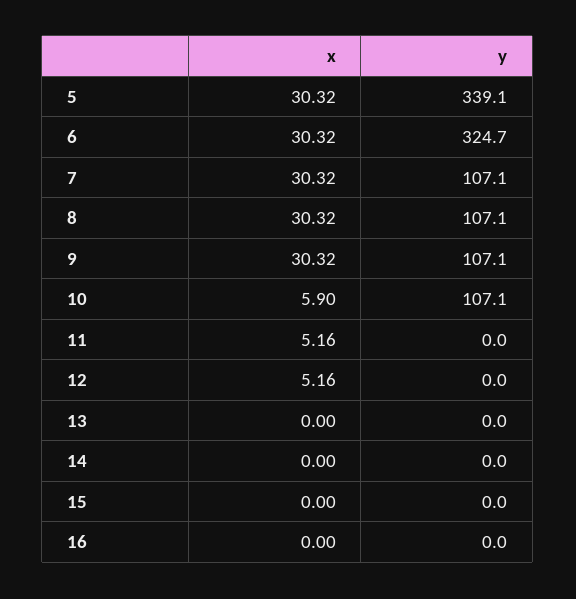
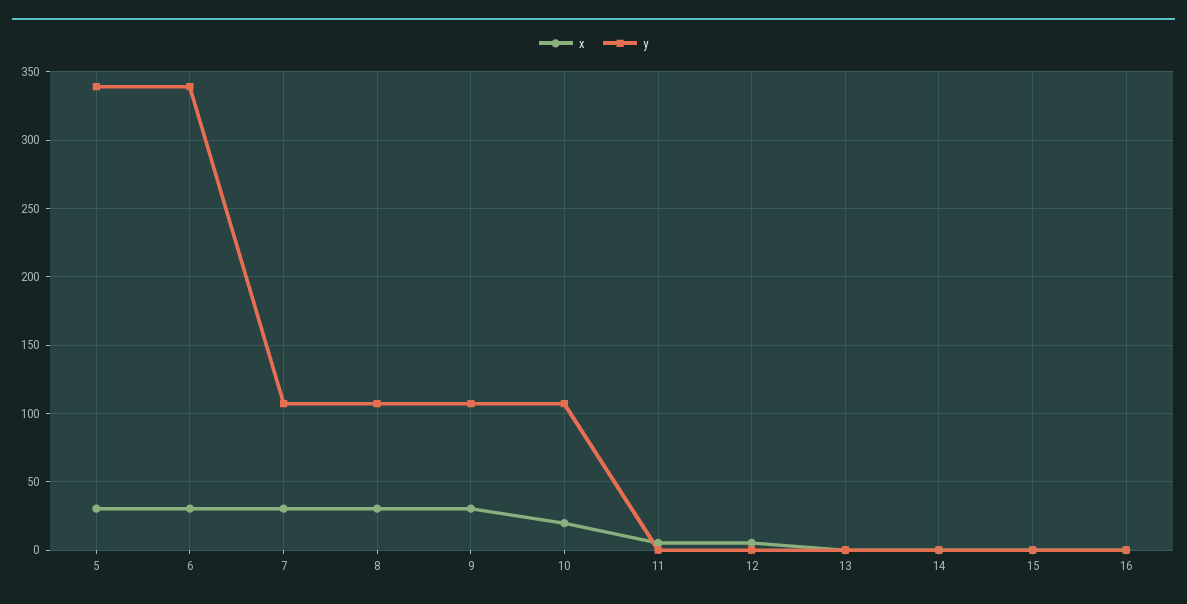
y, 6: 324.7 -> 340
x, 10: 5.9 -> 20

